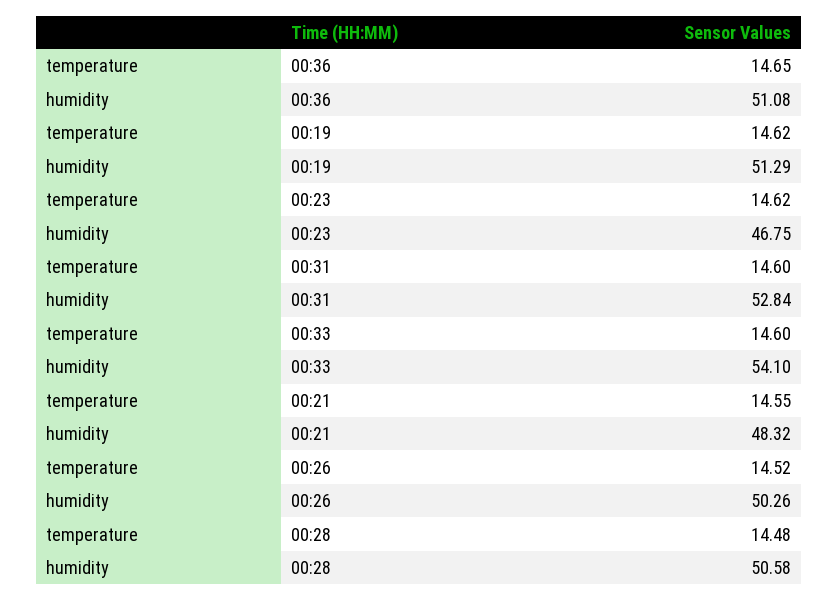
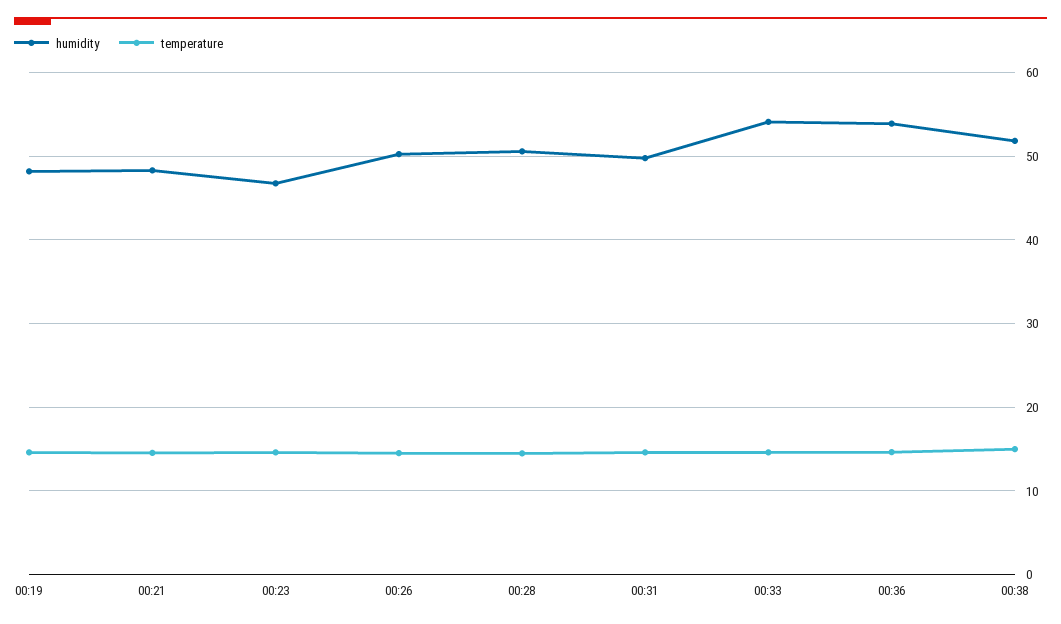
humidity, 00:36: 51.08 -> 54
humidity, 00:19: 51.29 -> 48
humidity, 00:31: 52.84 -> 50
humidity, 00:38: none -> 52
temperature, 00:38: none -> 15

